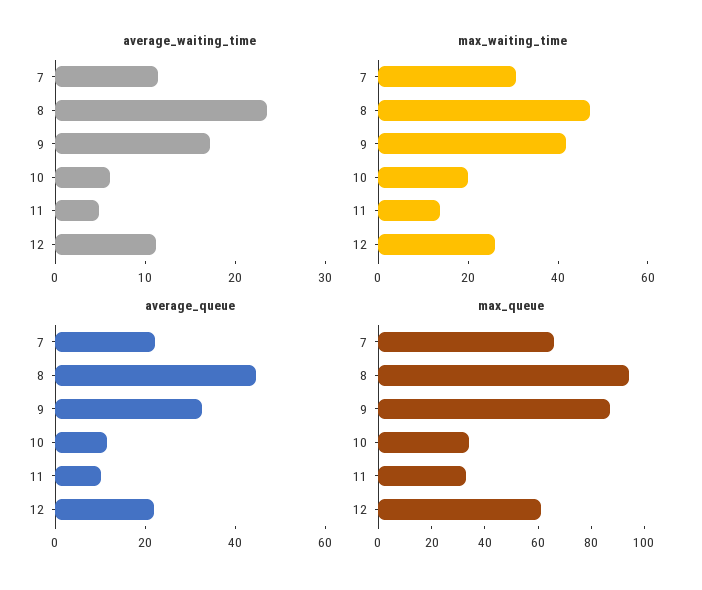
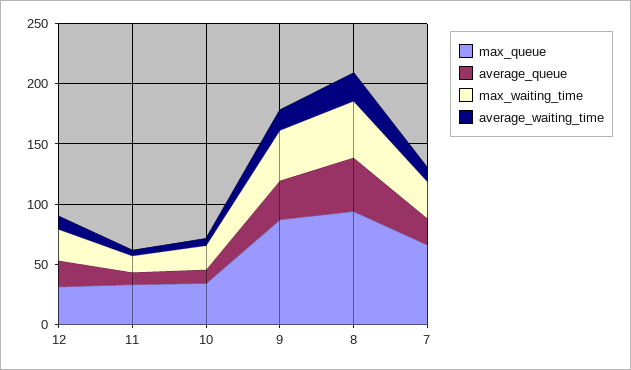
max_queue, 12: 60 -> 30

